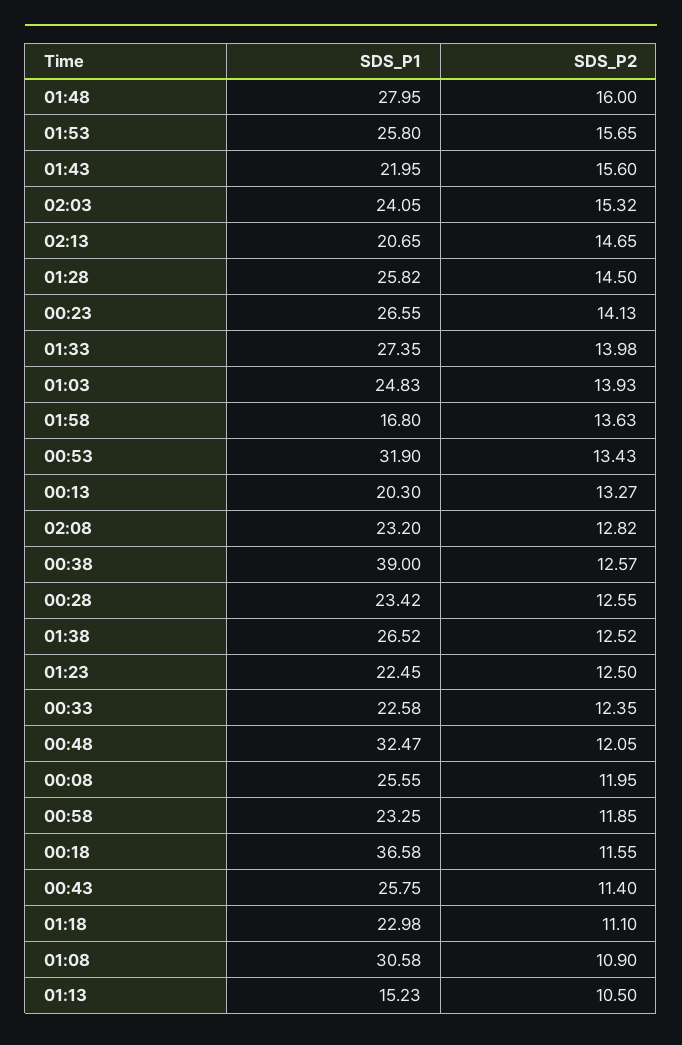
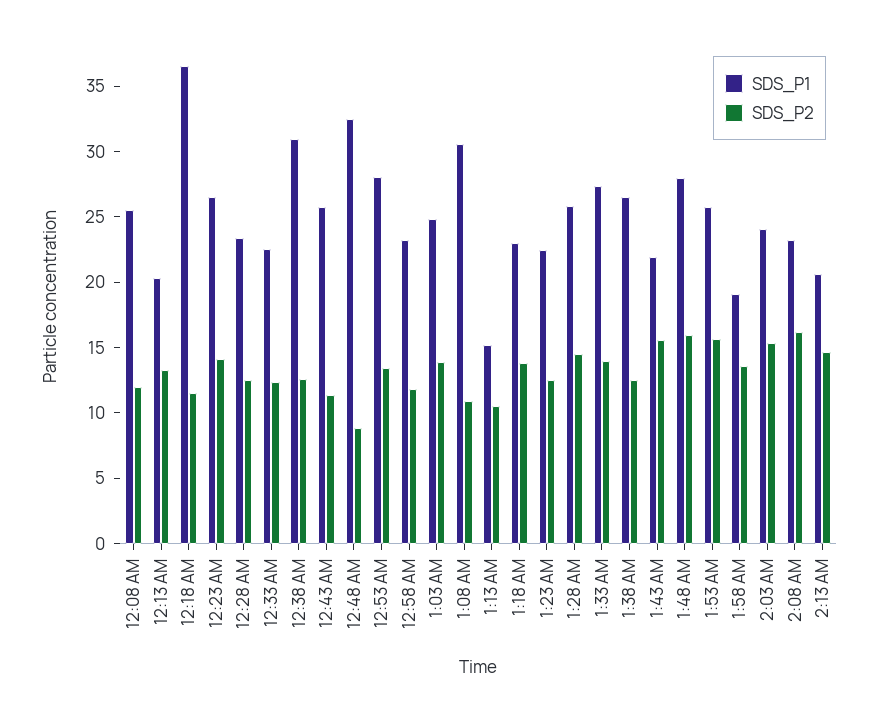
SDS_P1, 01:58: 16.8 -> 19
SDS_P1, 00:53: 31.9 -> 28
SDS_P2, 02:08: 12.82 -> 16
SDS_P1, 00:38: 39 -> 31
SDS_P2, 00:48: 12.05 -> 9
SDS_P2, 01:18: 11.1 -> 14

